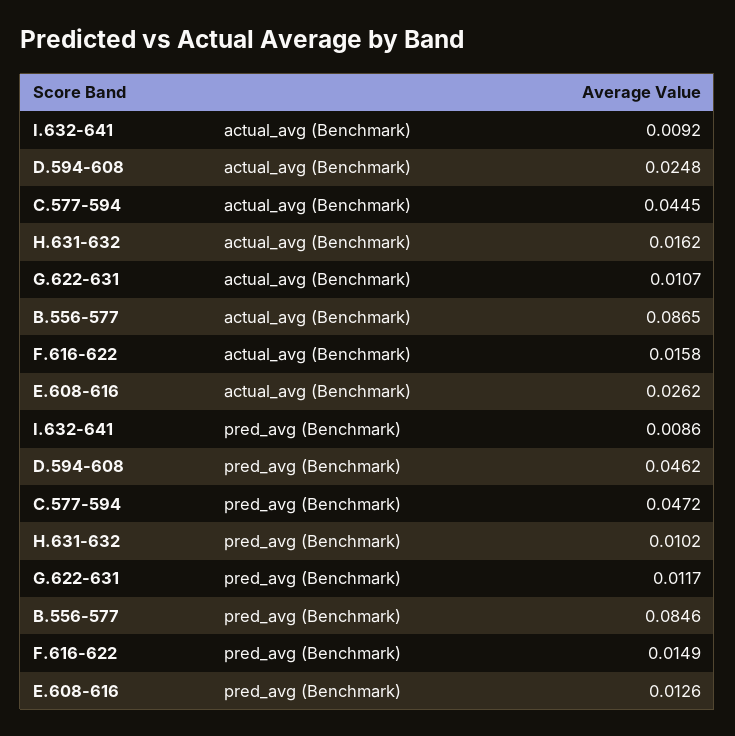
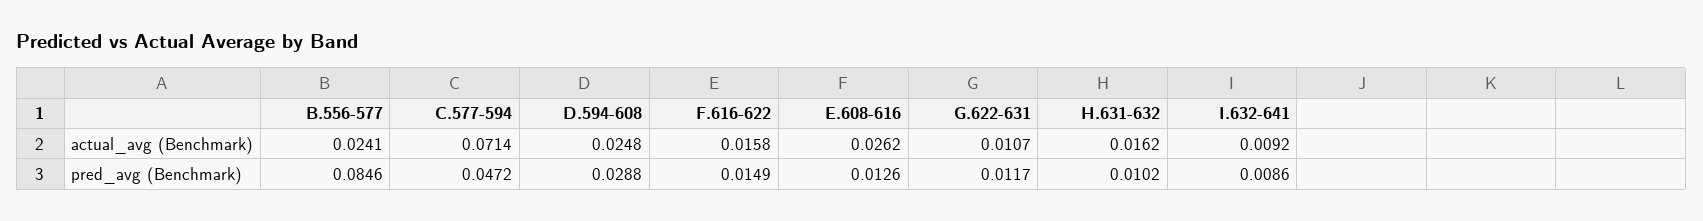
C.577-594, actual_avg (Benchmark): 0.0445 -> 0.0714
B.556-577, actual_avg (Benchmark): 0.0865 -> 0.0241
D.594-608, pred_avg (Benchmark): 0.0462 -> 0.0288

